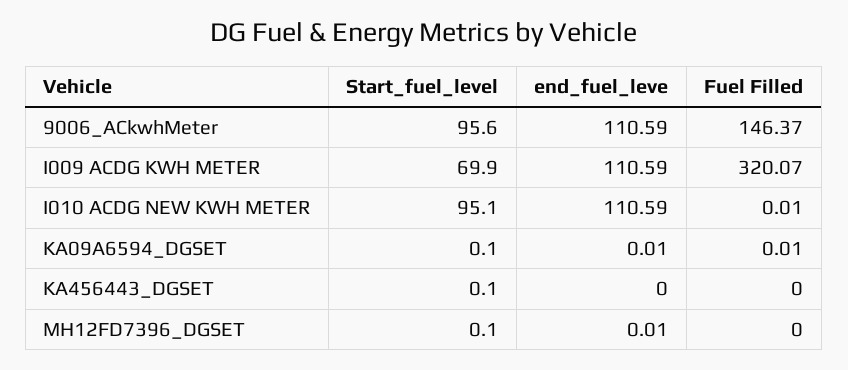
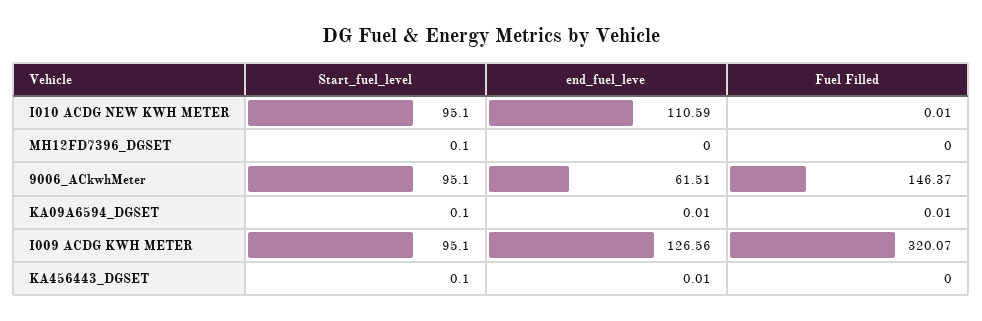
Start_fuel_level, 9006_ACkwhMeter: 95.6 -> 95.1
end_fuel_leve, 9006_ACkwhMeter: 110.59 -> 61.51
Start_fuel_level, I009 ACDG KWH METER: 69.9 -> 95.1
end_fuel_leve, I009 ACDG KWH METER: 110.59 -> 126.56
end_fuel_leve, KA456443_DGSET: 0 -> 0.01
end_fuel_leve, MH12FD7396_DGSET: 0.01 -> 0

